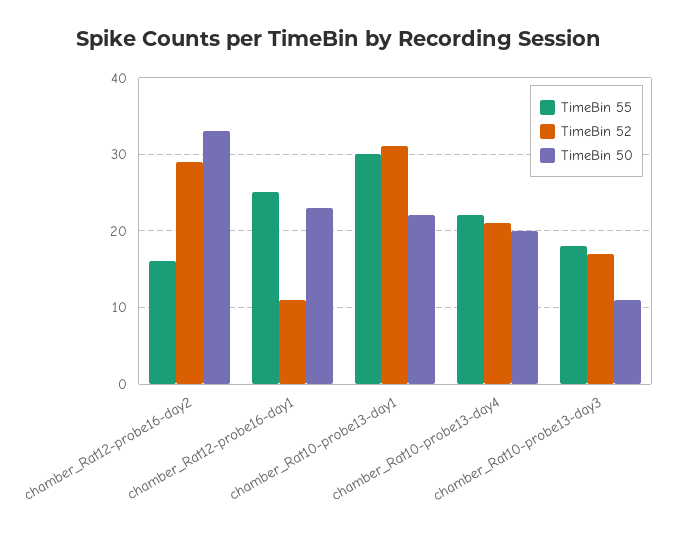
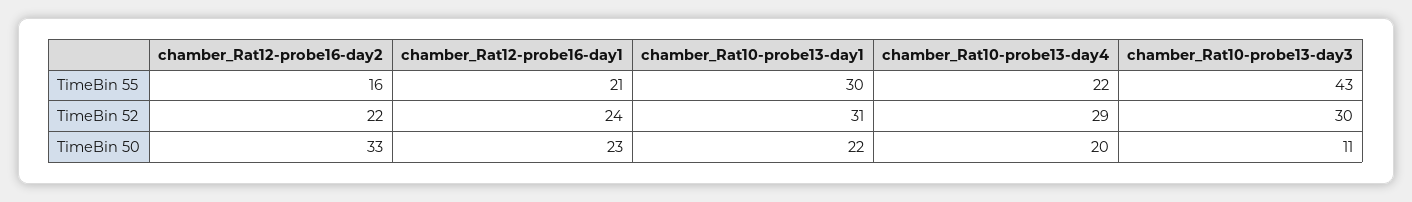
TimeBin 52, chamber_Rat12-probe16-day2: 29 -> 22
TimeBin 55, chamber_Rat12-probe16-day1: 25 -> 21
TimeBin 52, chamber_Rat12-probe16-day1: 11 -> 24
TimeBin 52, chamber_Rat10-probe13-day4: 21 -> 29
TimeBin 55, chamber_Rat10-probe13-day3: 18 -> 43
TimeBin 52, chamber_Rat10-probe13-day3: 17 -> 30

